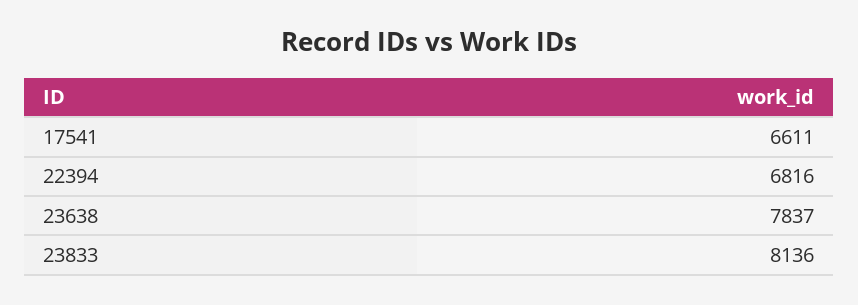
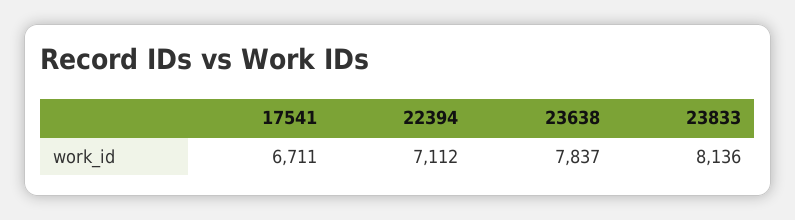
17541: 6611 -> 6711
22394: 6816 -> 7112

